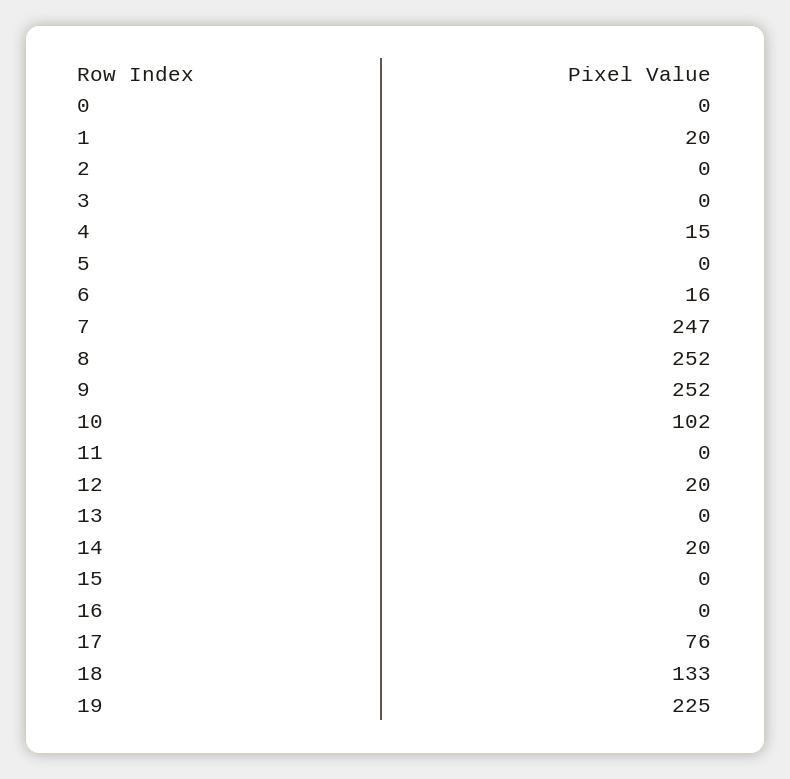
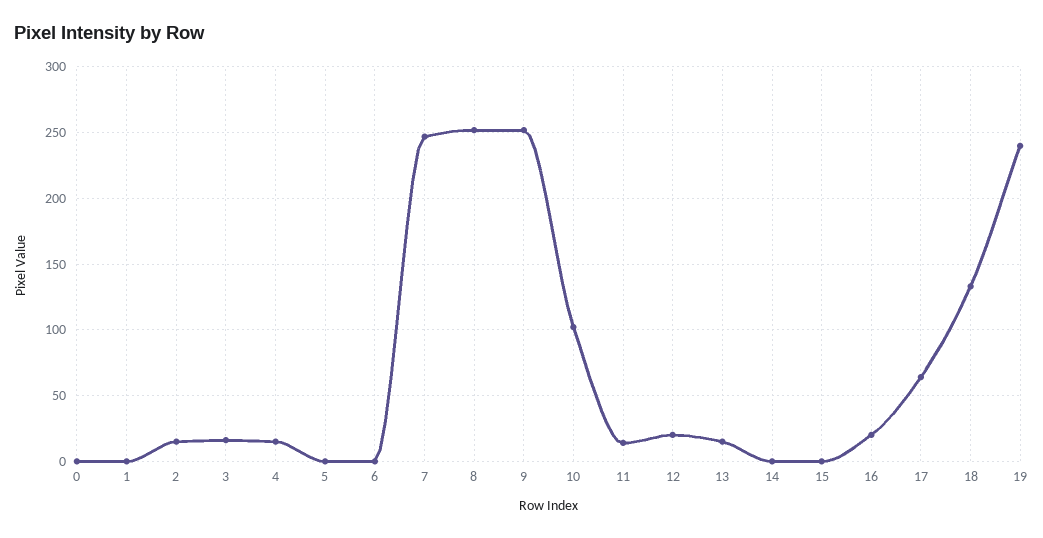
1: 20 -> 0
2: 0 -> 15
3: 0 -> 15
6: 16 -> 0
11: 0 -> 15
13: 0 -> 15
14: 20 -> 0
16: 0 -> 20
17: 76 -> 65
19: 225 -> 240

